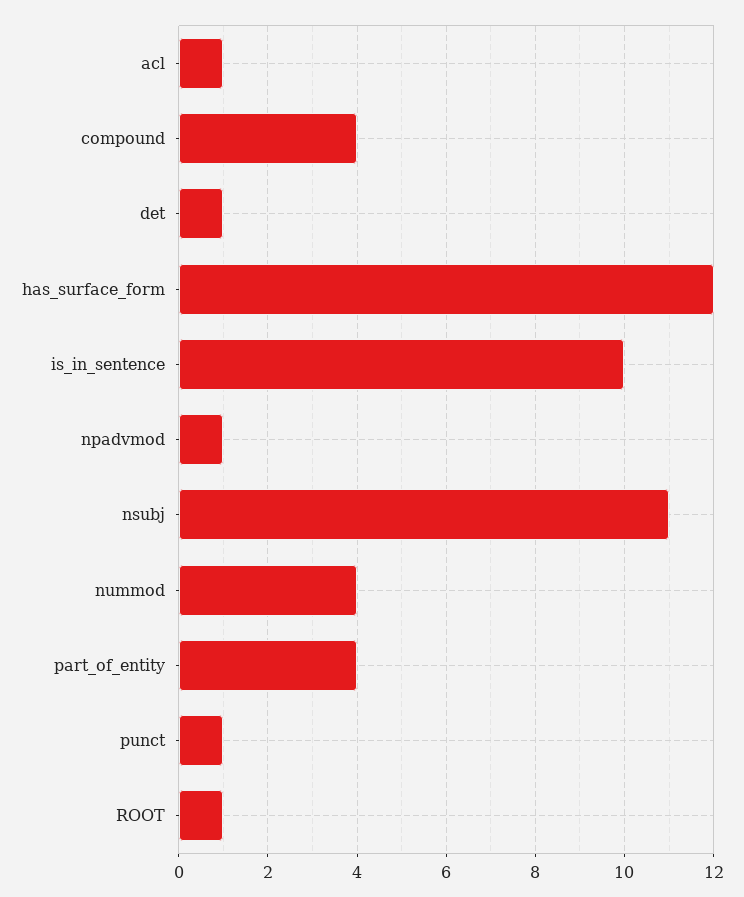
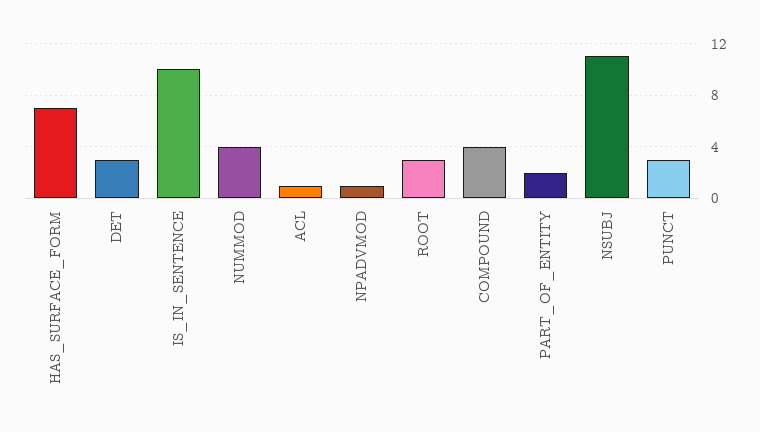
det: 1 -> 3
has_surface_form: 12 -> 7
part_of_entity: 4 -> 2
punct: 1 -> 3
ROOT: 1 -> 3

